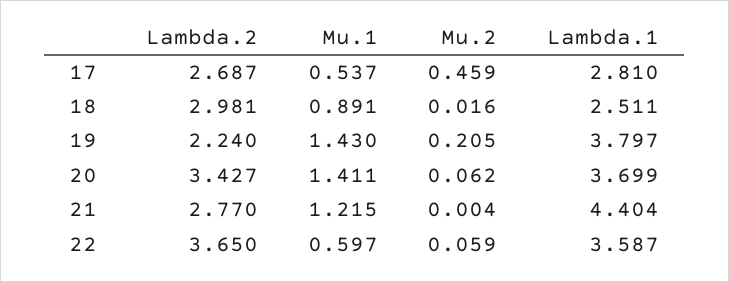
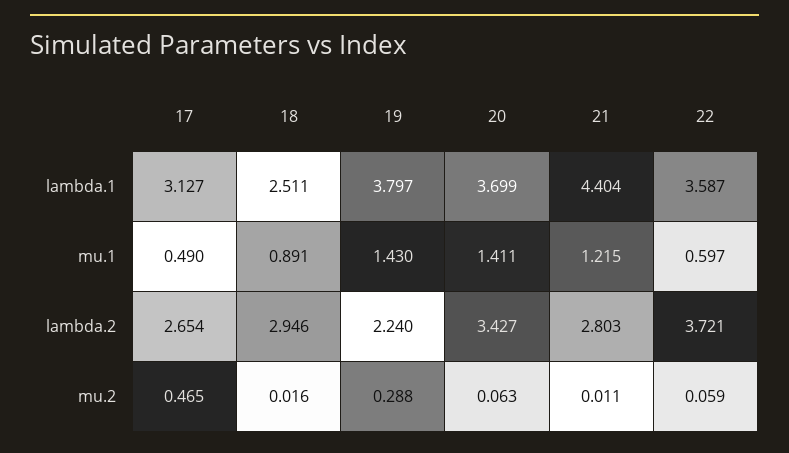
Lambda.2, 17: 2.687 -> 2.654
Mu.1, 17: 0.537 -> 0.49
Mu.2, 17: 0.459 -> 0.465
Lambda.1, 17: 2.81 -> 3.127
Lambda.2, 18: 2.981 -> 2.946
Mu.2, 19: 0.205 -> 0.288
Mu.2, 20: 0.062 -> 0.063
Lambda.2, 21: 2.77 -> 2.803
Mu.2, 21: 0.004 -> 0.011
Lambda.2, 22: 3.65 -> 3.721

